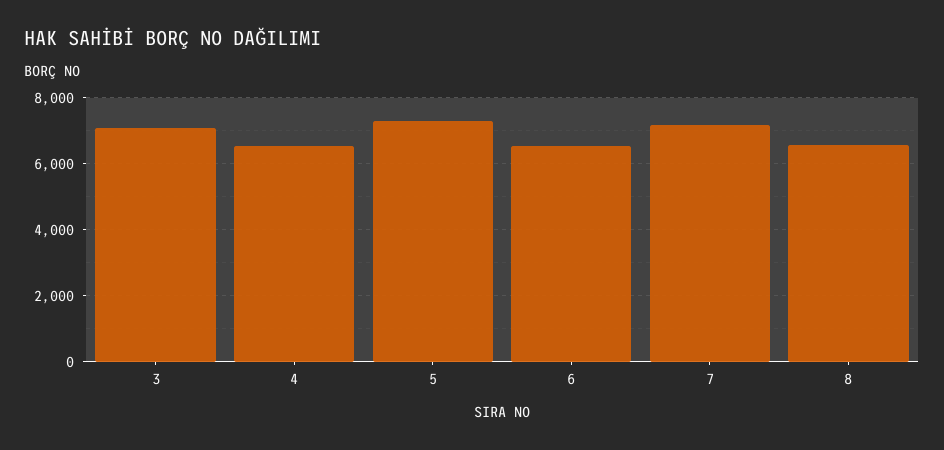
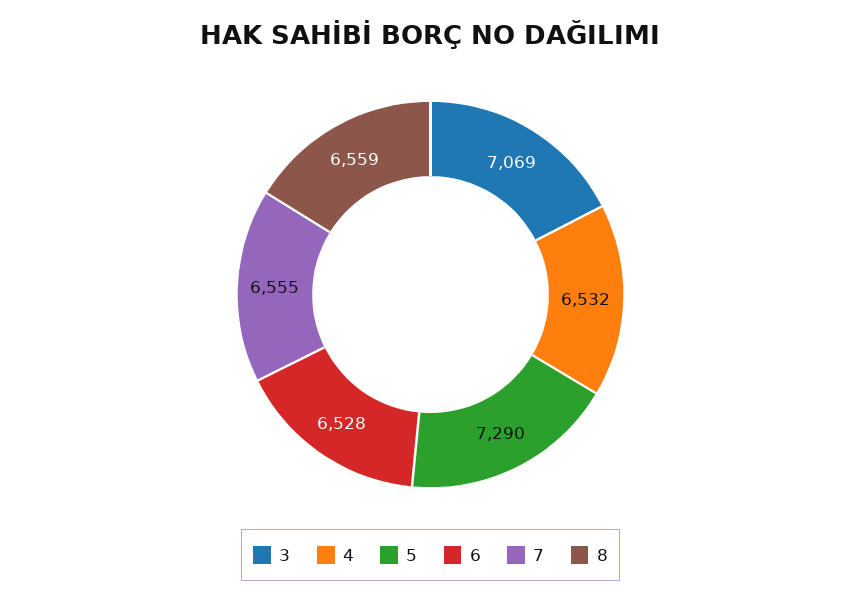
7: 7200 -> 6555

